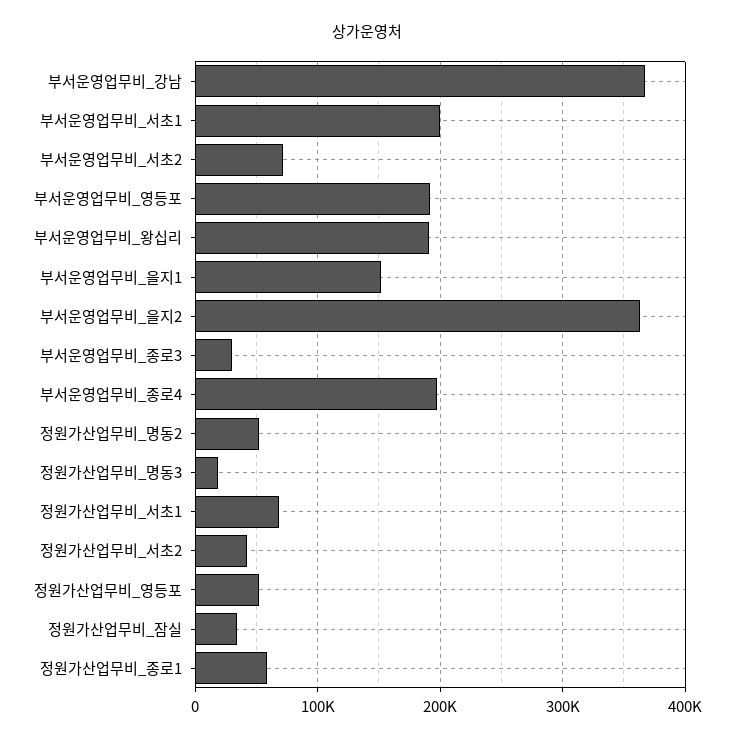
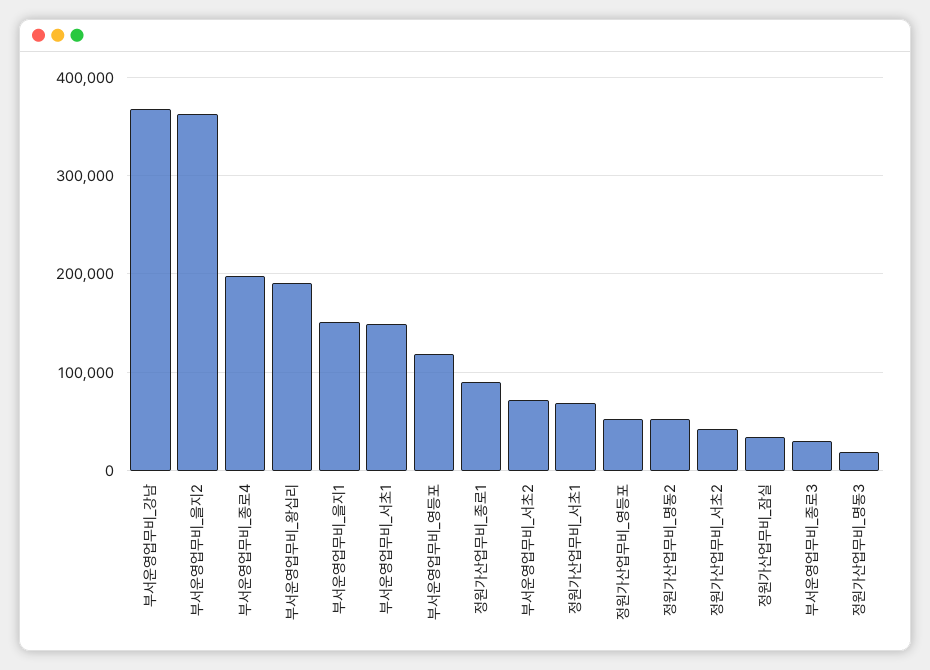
부서운영업무비_서초1: 200000 -> 150000
부서운영업무비_영등포: 190000 -> 120000
정원가산업무비_종로1: 60000 -> 90000

